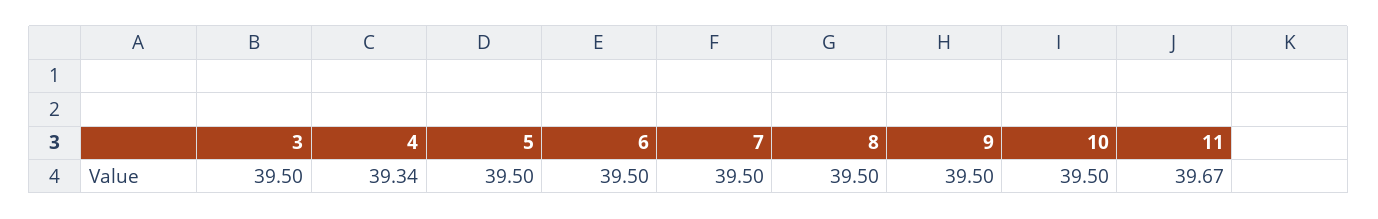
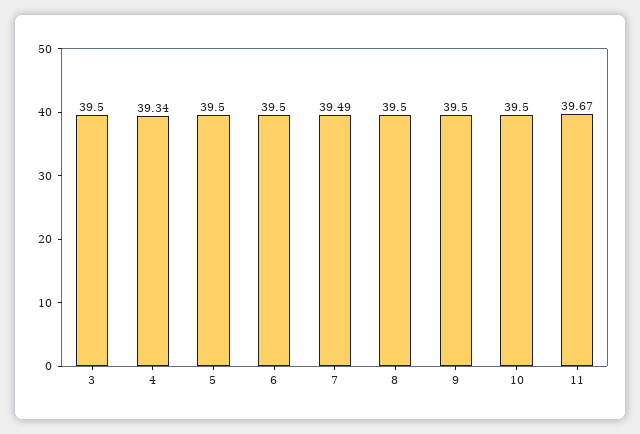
7: 39.5 -> 39.49

